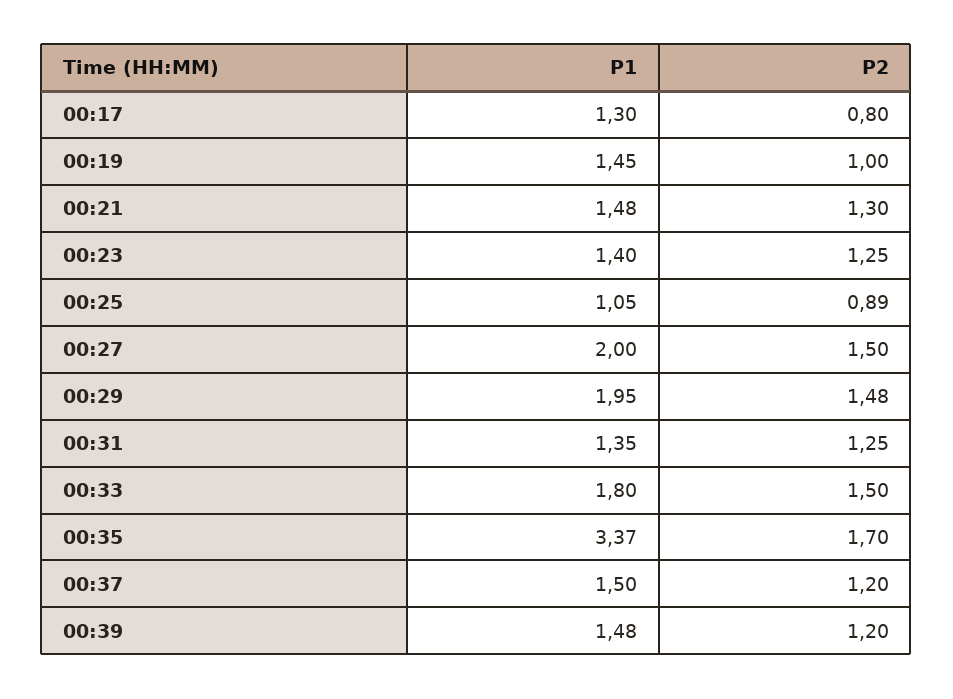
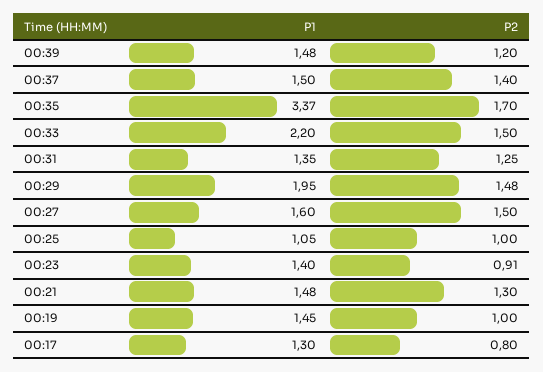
P2, 00:23: 1.25 -> 0.91
P2, 00:25: 0.89 -> 1
P1, 00:27: 2 -> 1.6
P1, 00:33: 1.8 -> 2.2
P2, 00:37: 1.2 -> 1.4

